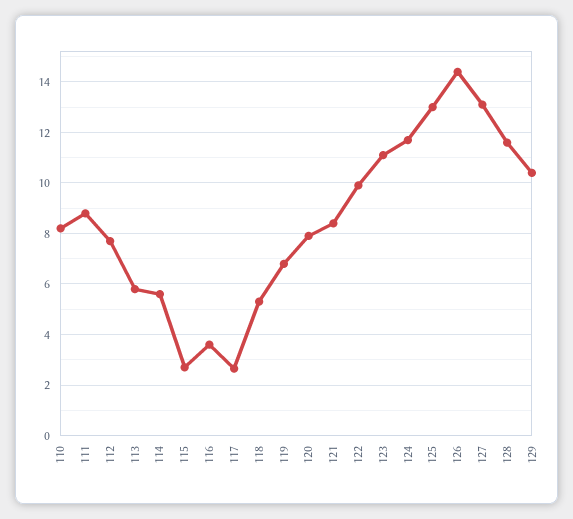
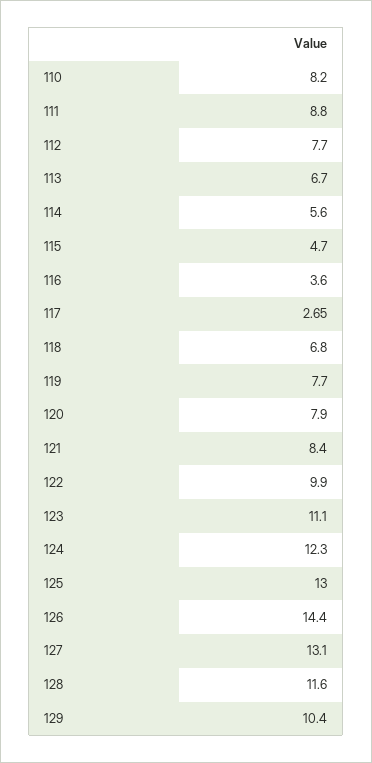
113: 5.75 -> 6.7
115: 2.75 -> 4.7
118: 5.25 -> 6.8
119: 6.75 -> 7.7
124: 11.75 -> 12.3

